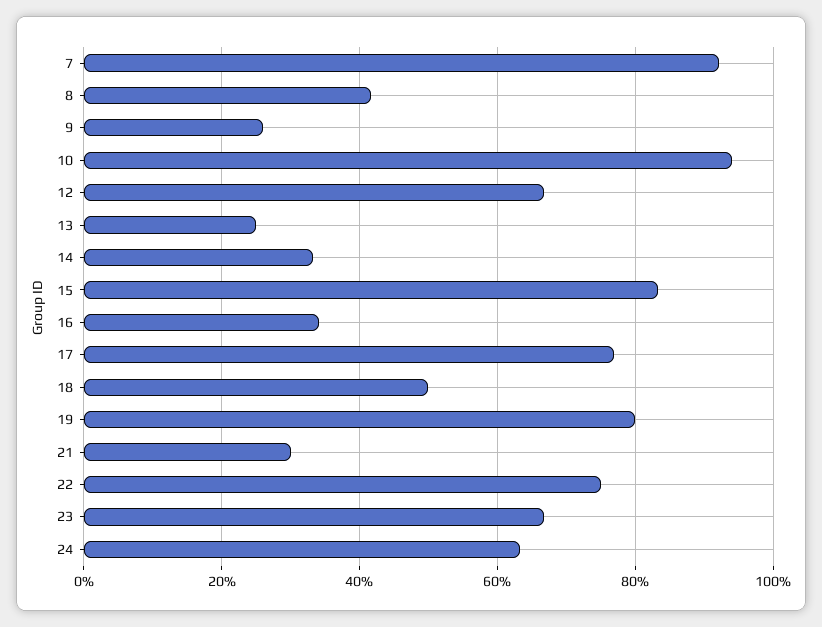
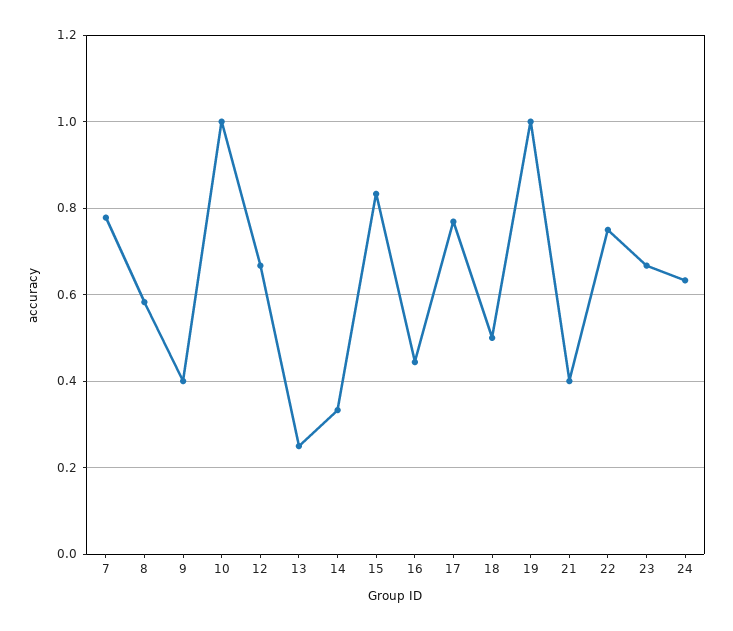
7: 0.92 -> 0.78
8: 0.42 -> 0.58
9: 0.26 -> 0.4
10: 0.94 -> 1
16: 0.34 -> 0.44
19: 0.8 -> 1
21: 0.3 -> 0.4

